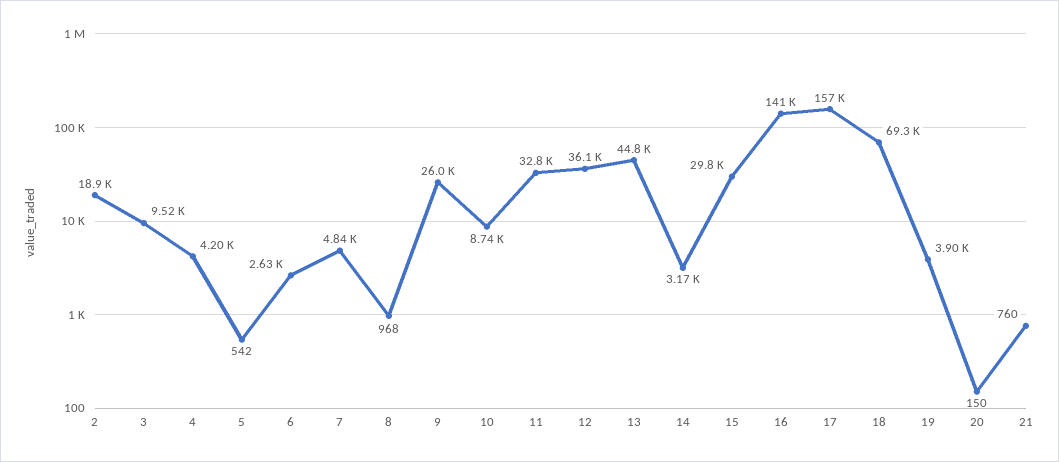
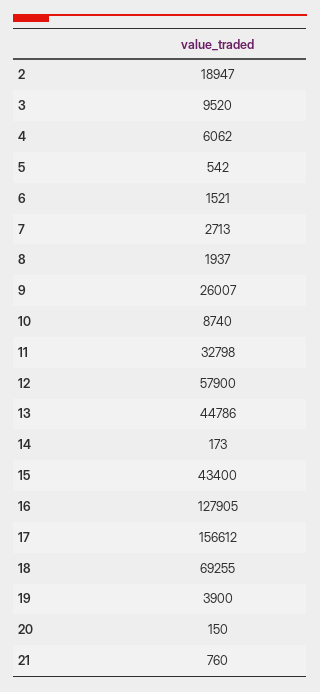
4: 4200 -> 6062
6: 2630 -> 1521
7: 4840 -> 2713
8: 968 -> 1937
12: 36100 -> 57900
14: 3170 -> 173
15: 29800 -> 43400
16: 141000 -> 127905

